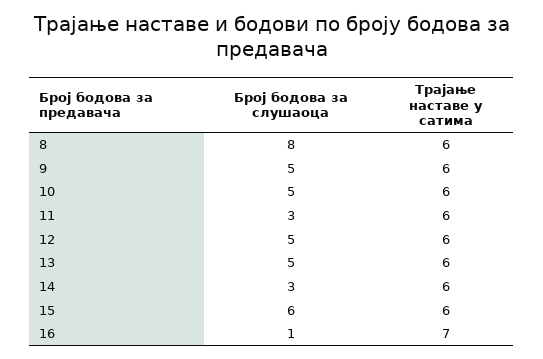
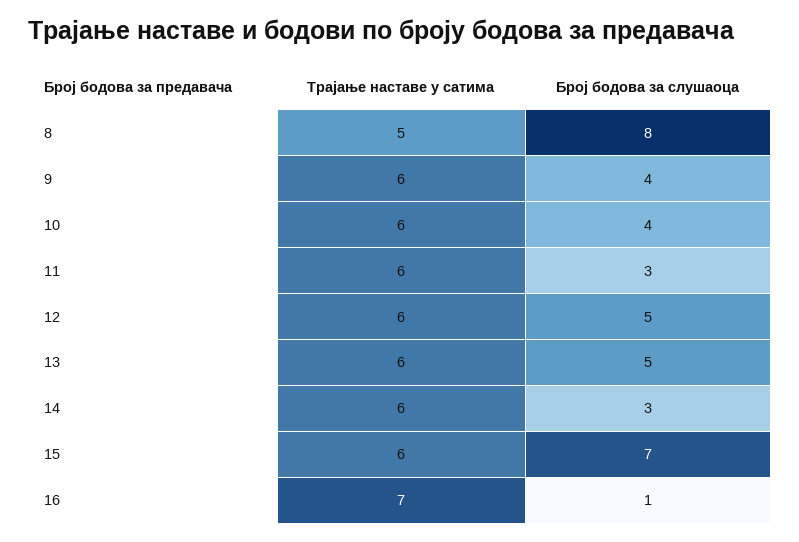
Трајање наставе у сатима, 8: 6 -> 5
Број бодова за слушаоца, 9: 5 -> 4
Број бодова за слушаоца, 10: 5 -> 4
Број бодова за слушаоца, 15: 6 -> 7

